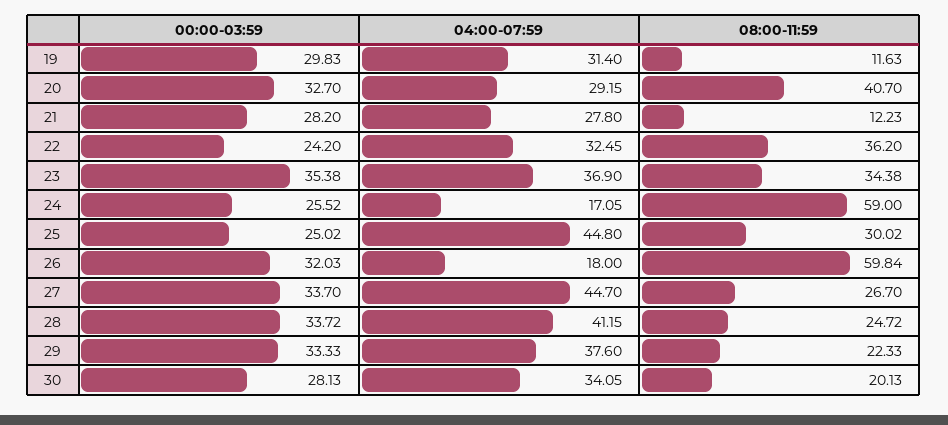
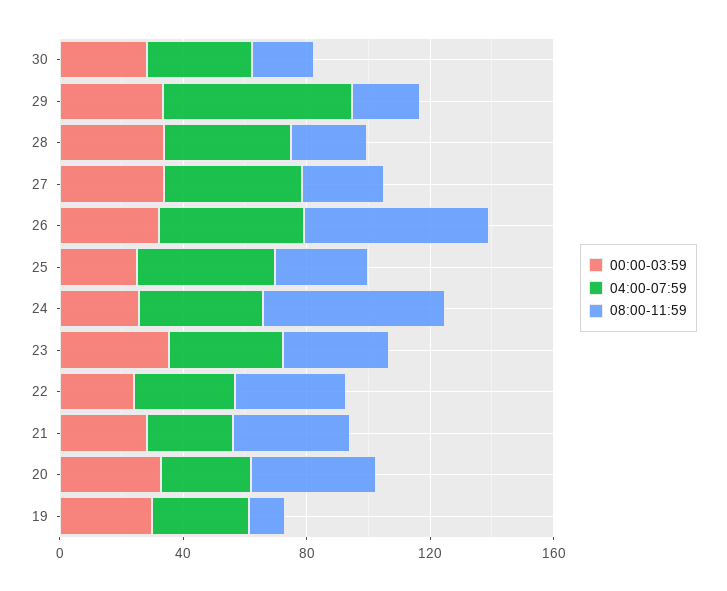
08:00-11:59, 21: 12.23 -> 40
04:00-07:59, 24: 17.05 -> 40
04:00-07:59, 26: 18 -> 50
04:00-07:59, 29: 37.6 -> 60

